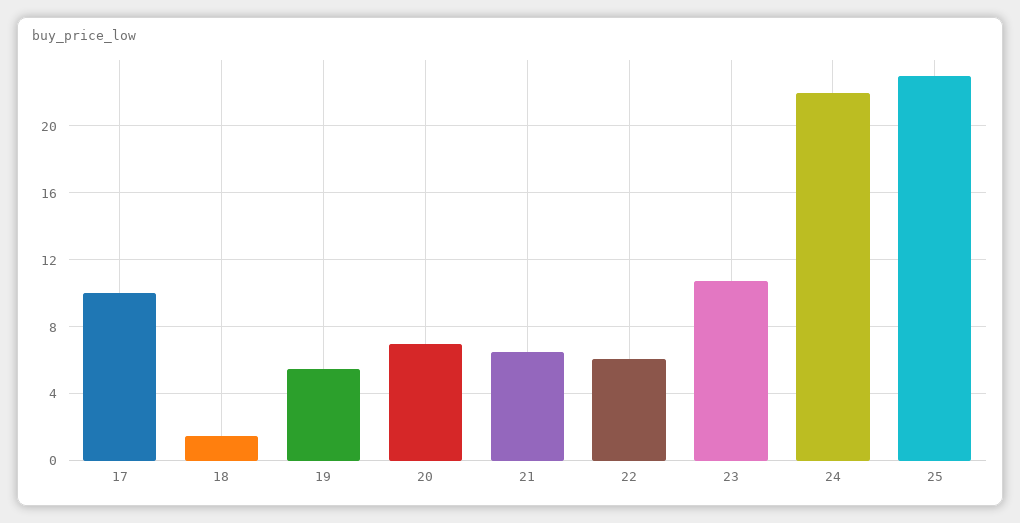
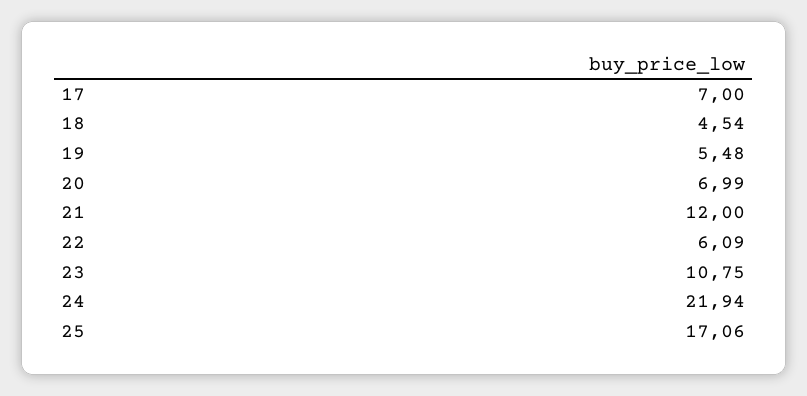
17: 10 -> 7
18: 1.5 -> 4.54
21: 6.5 -> 12
25: 23 -> 17.06

